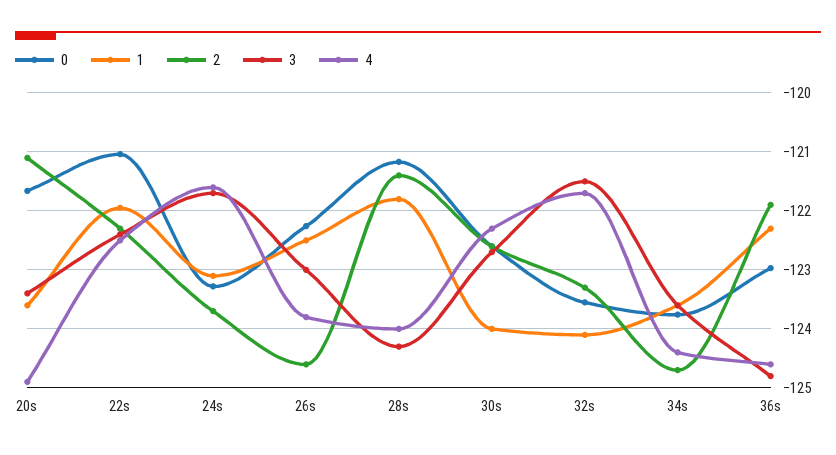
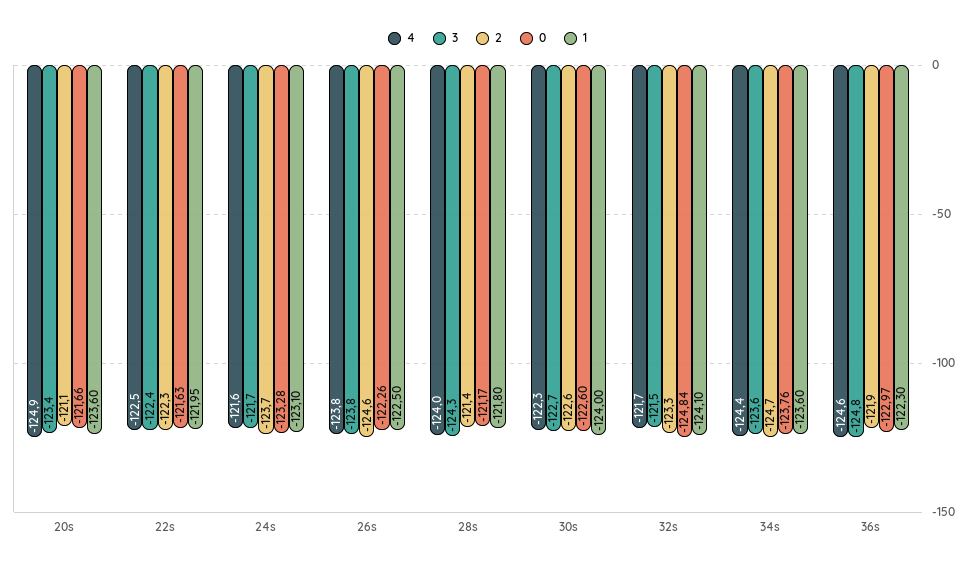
0, 22s: -121 -> -121.63
3, 26s: -123 -> -123.8
0, 32s: -123.6 -> -124.84

